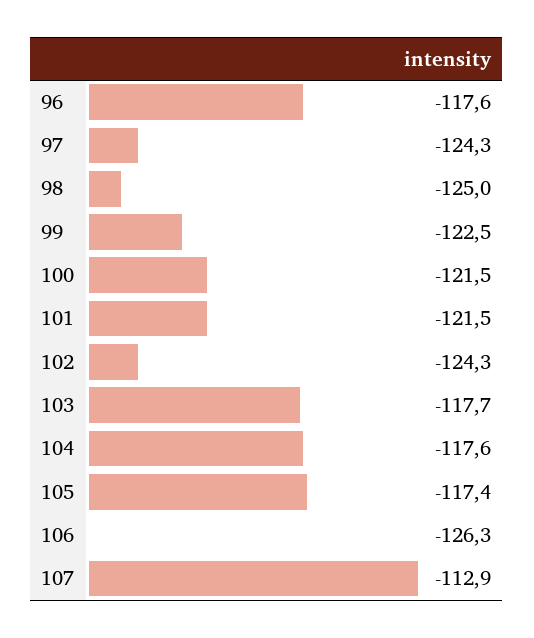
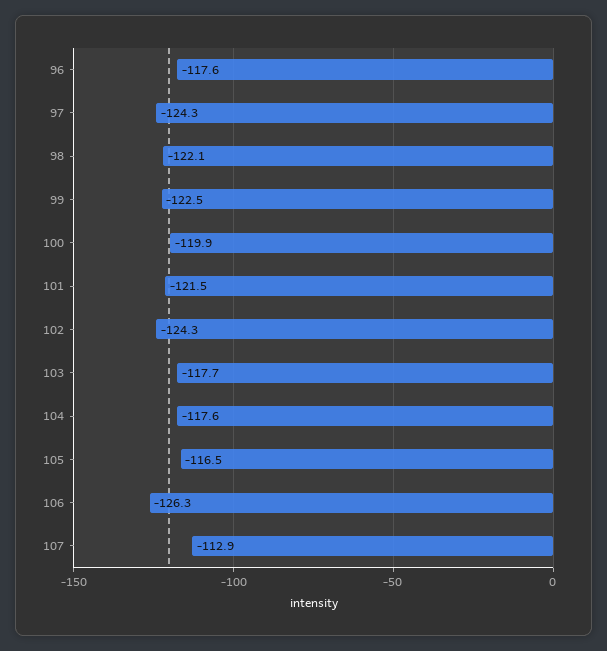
98: -125 -> -122.1
100: -121.5 -> -119.9
105: -117.4 -> -116.5

